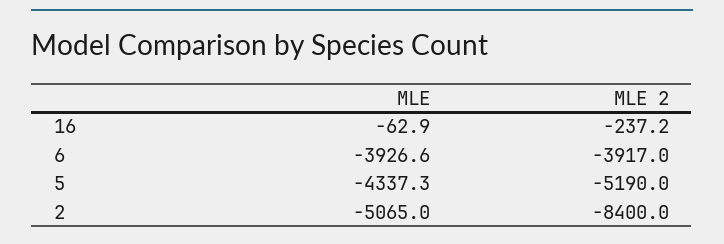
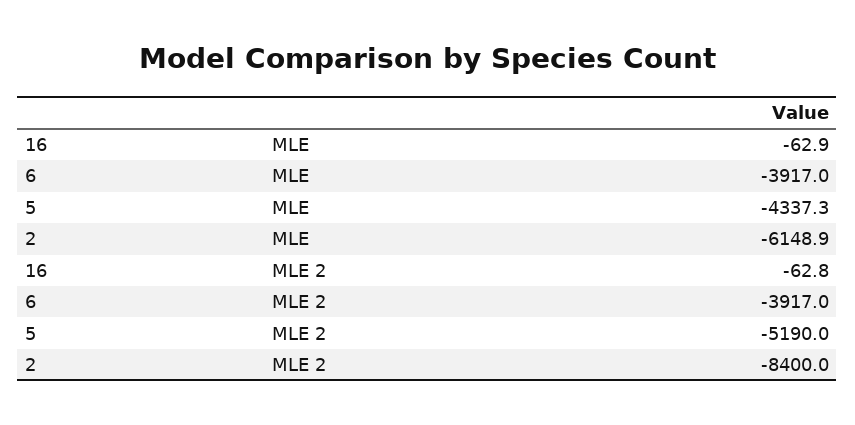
MLE 2, 16: -237.2 -> -62.8
MLE, 6: -3926.6 -> -3917
MLE, 2: -5065 -> -6148.9

